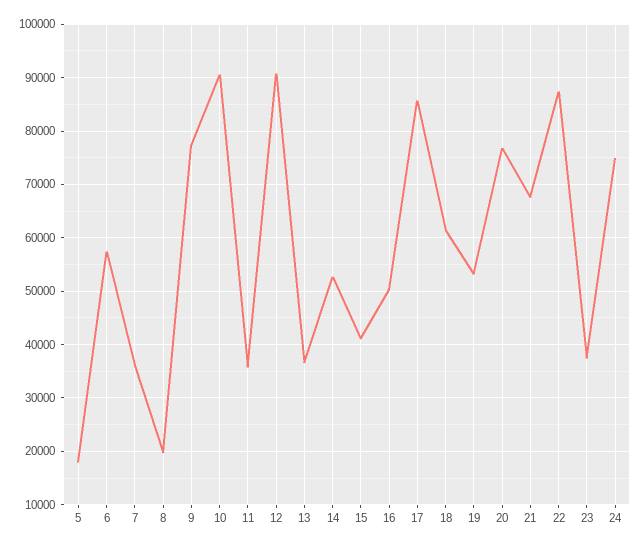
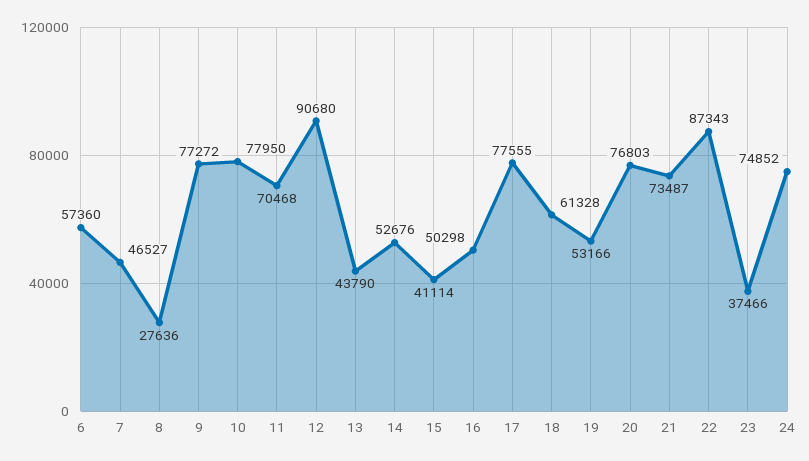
5: 18000 -> none
7: 36000 -> 46527
8: 20000 -> 27636
10: 90000 -> 77950
11: 36000 -> 70468
13: 36000 -> 43790
17: 86000 -> 77555
21: 68000 -> 73487

